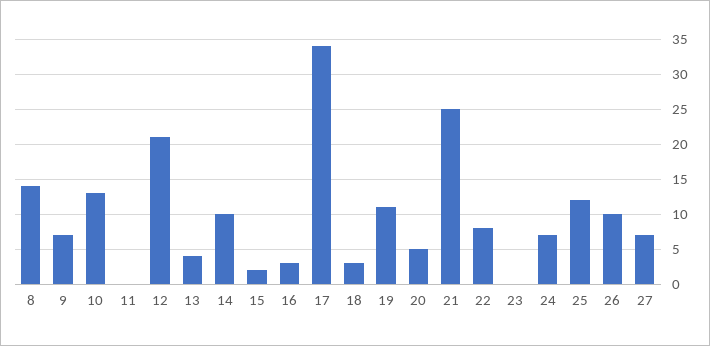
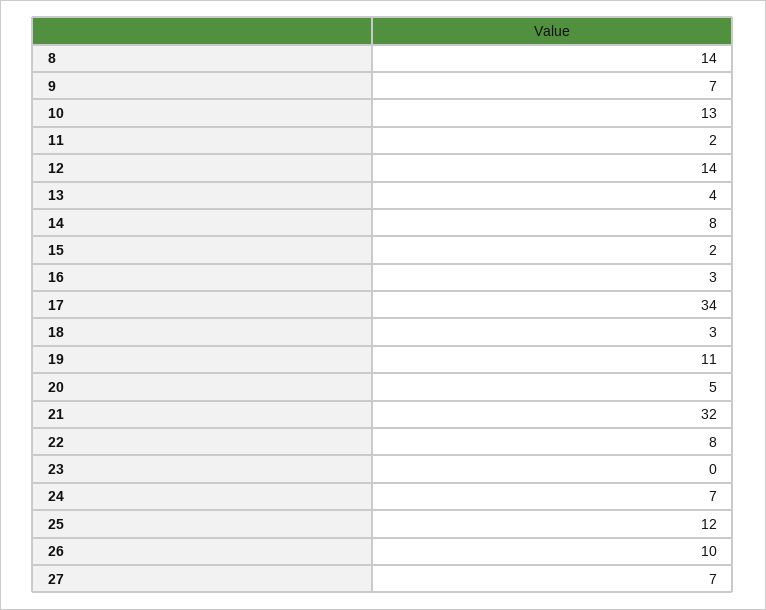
11: 0 -> 2
12: 21 -> 14
14: 10 -> 8
21: 25 -> 32

